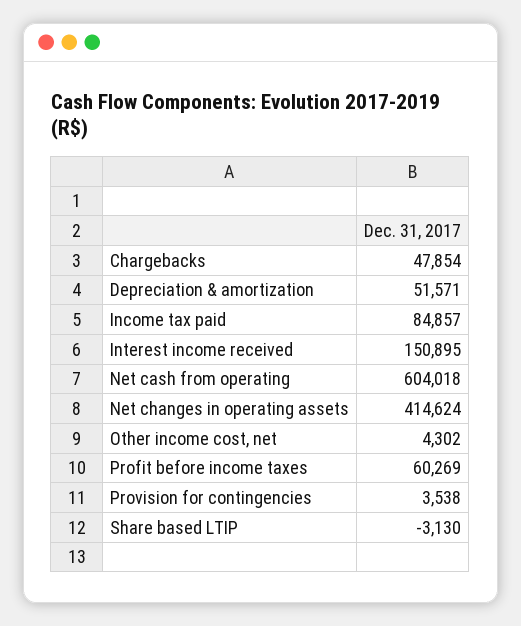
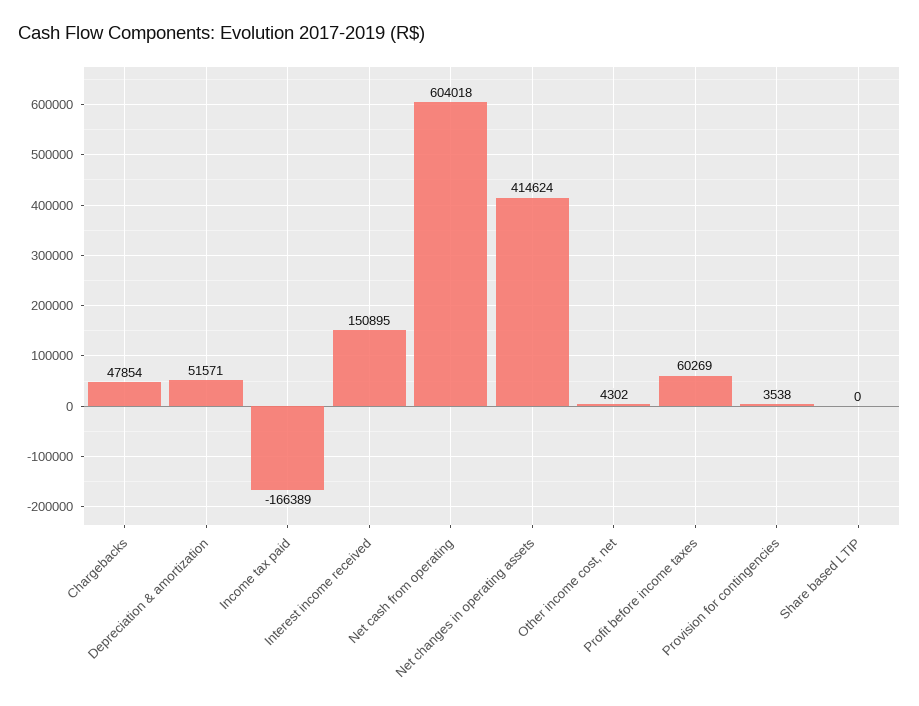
Income tax paid: 84857 -> -166389
Share based LTIP: -3130 -> 0

